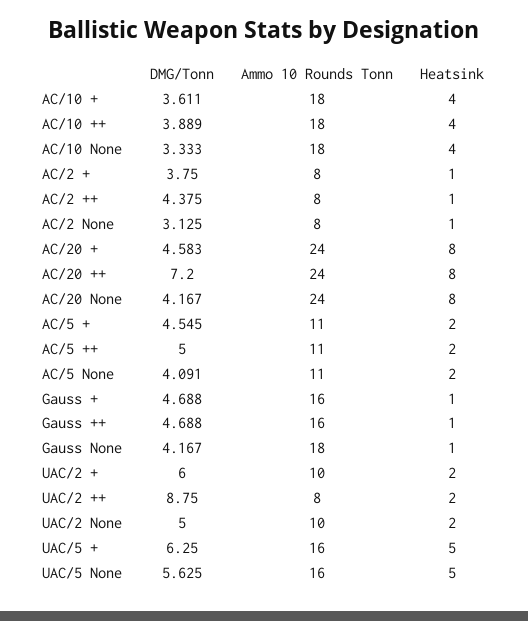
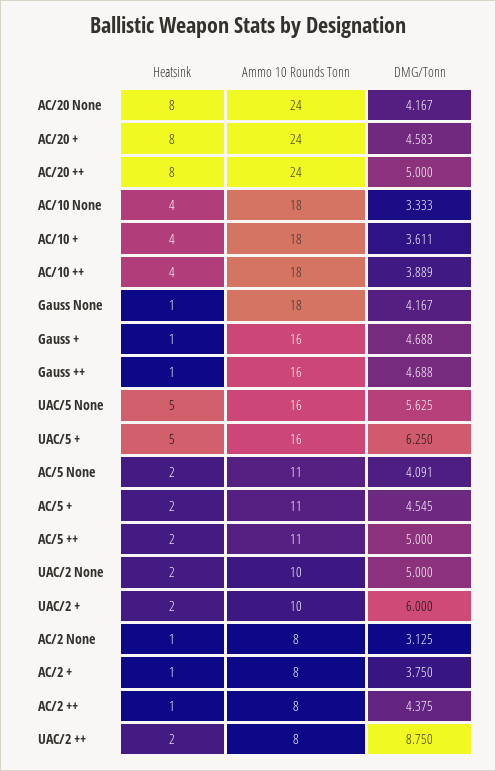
DMG/Tonn, AC/20 ++: 7.2 -> 5

